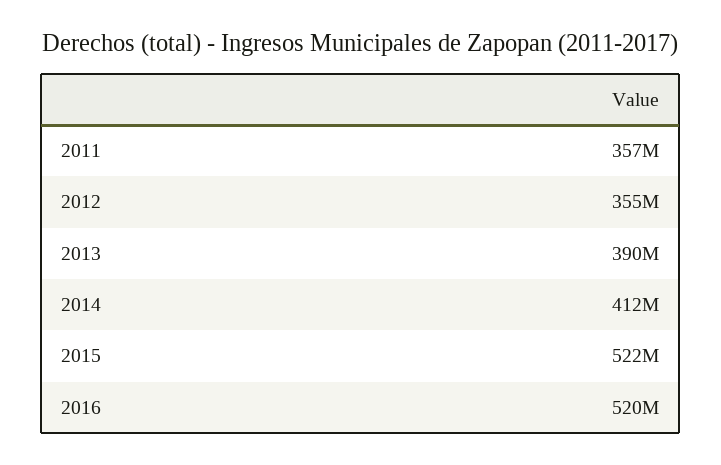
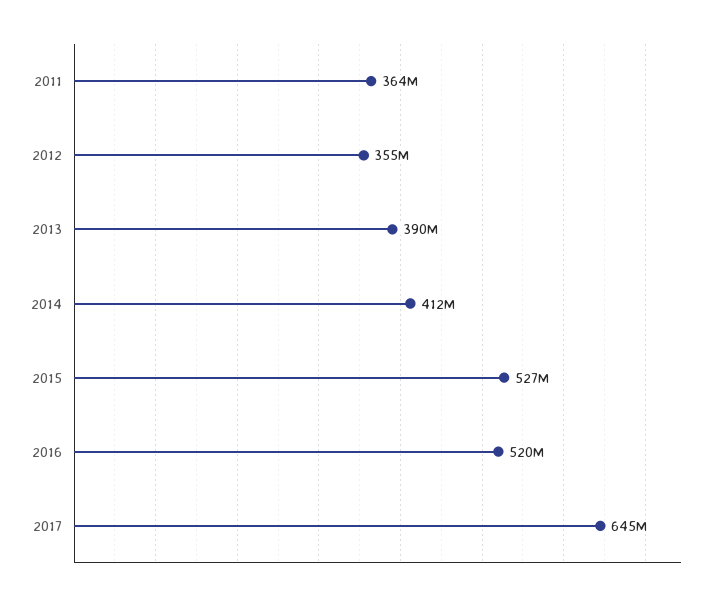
2011: 357000000 -> 364000000
2015: 522000000 -> 527000000
2017: none -> 645000000

